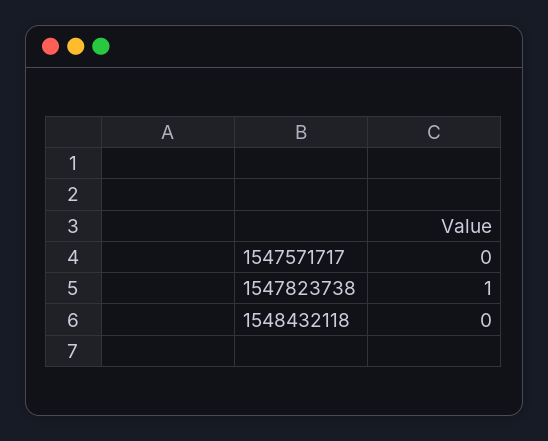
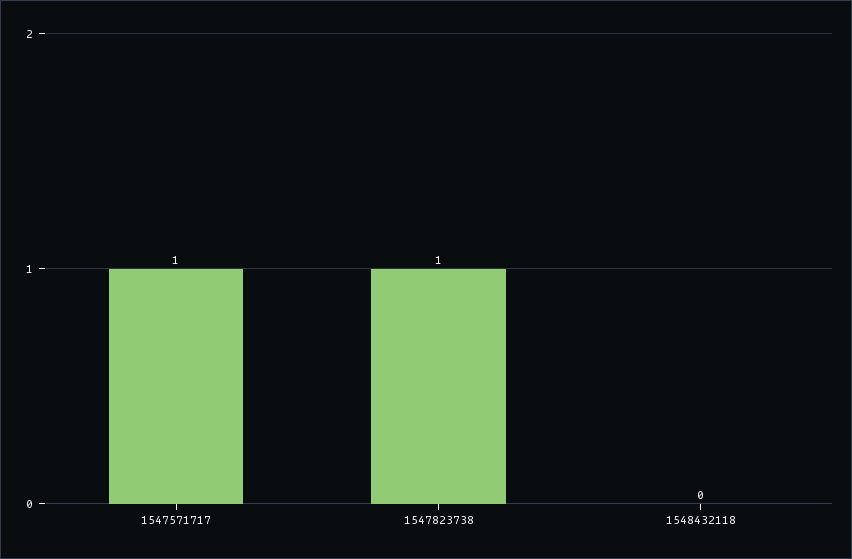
1547571717: 0 -> 1

